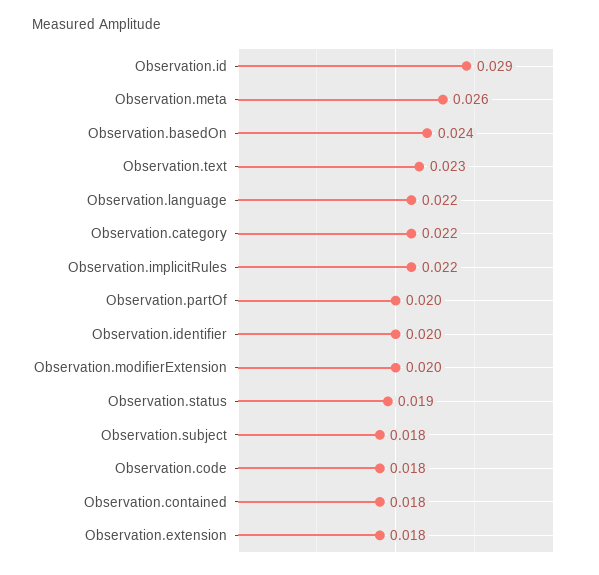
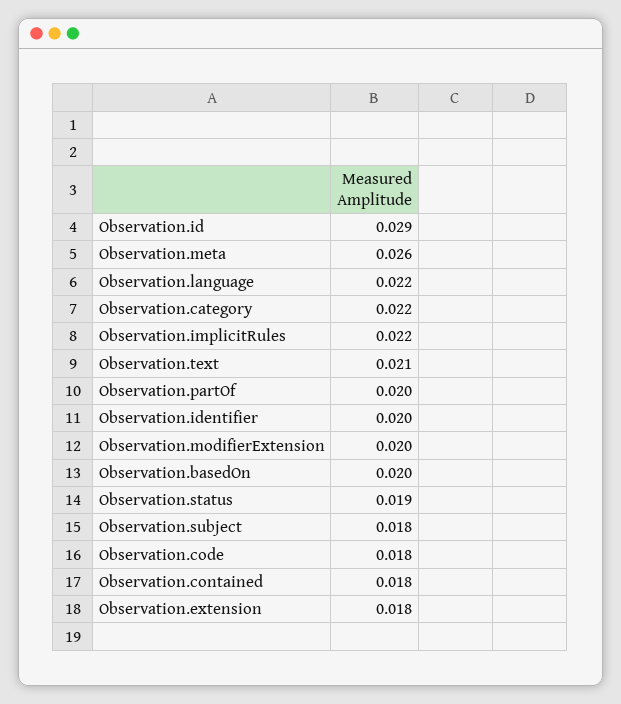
Observation.basedOn: 0.024 -> 0.02
Observation.text: 0.023 -> 0.021

